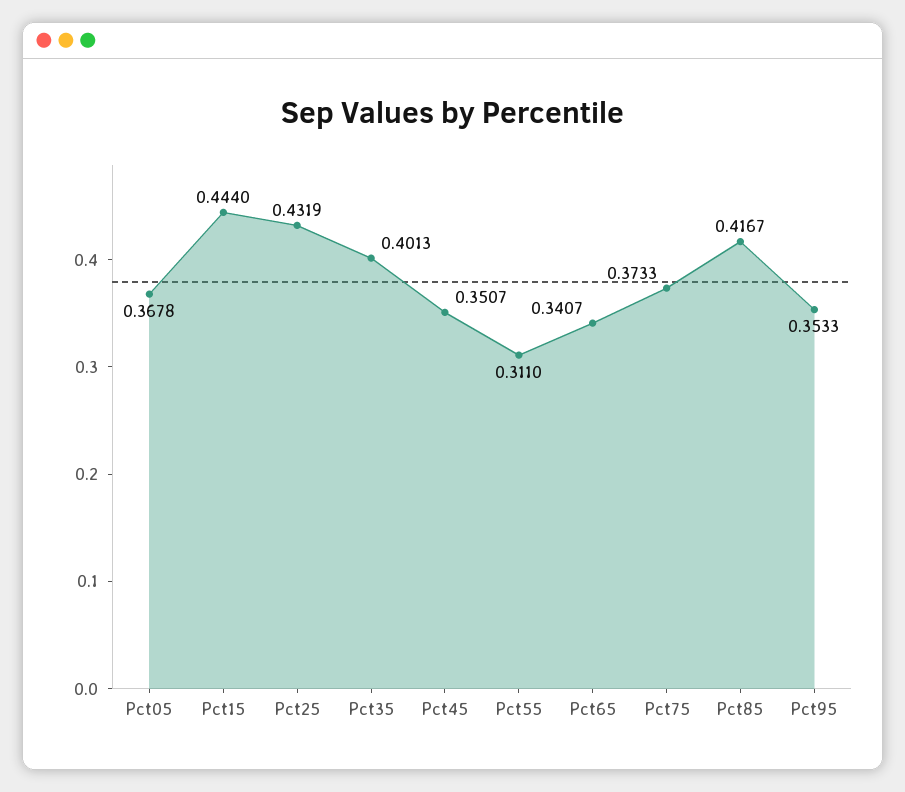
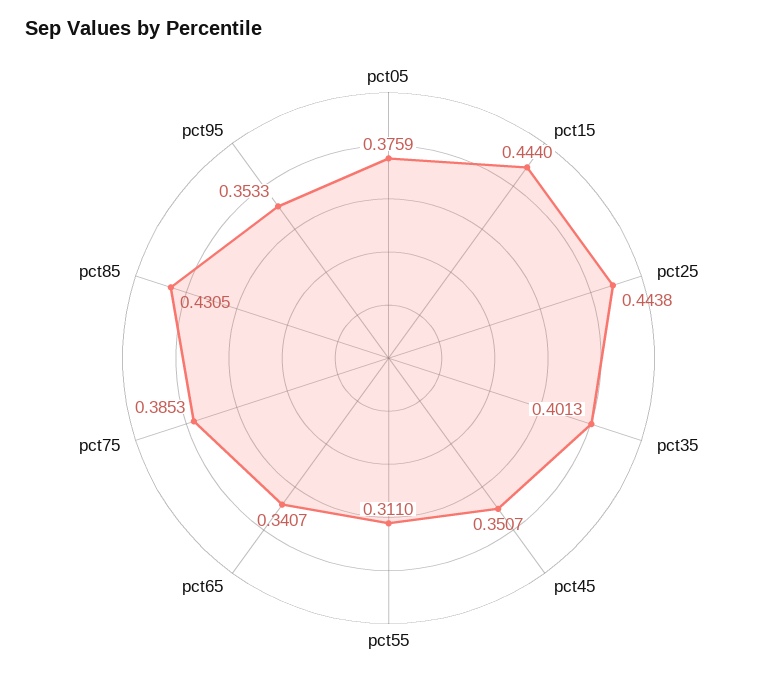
Pct05: 0.3678 -> 0.3759
Pct25: 0.4319 -> 0.4438
Pct75: 0.3733 -> 0.3853
Pct85: 0.4167 -> 0.4305

